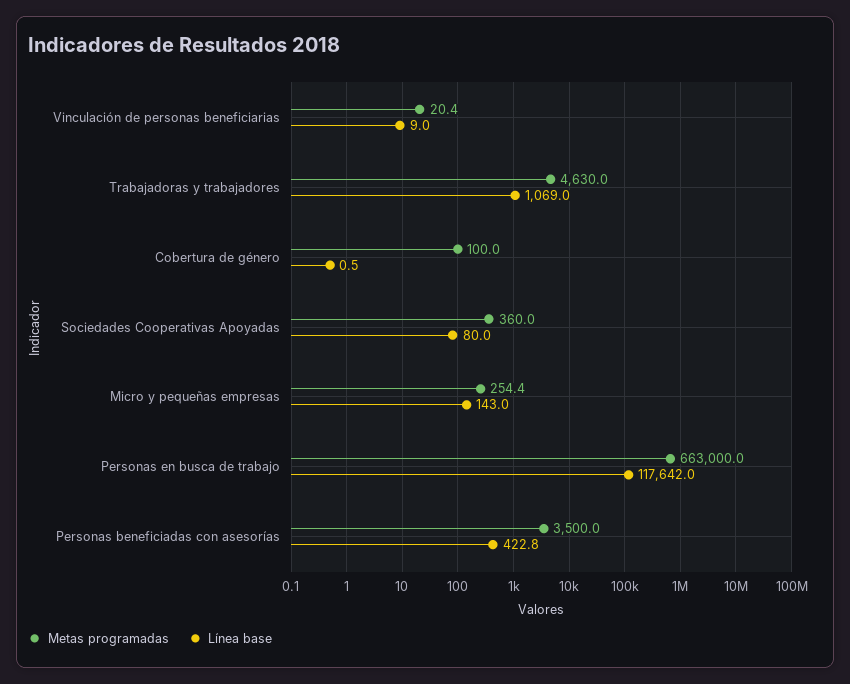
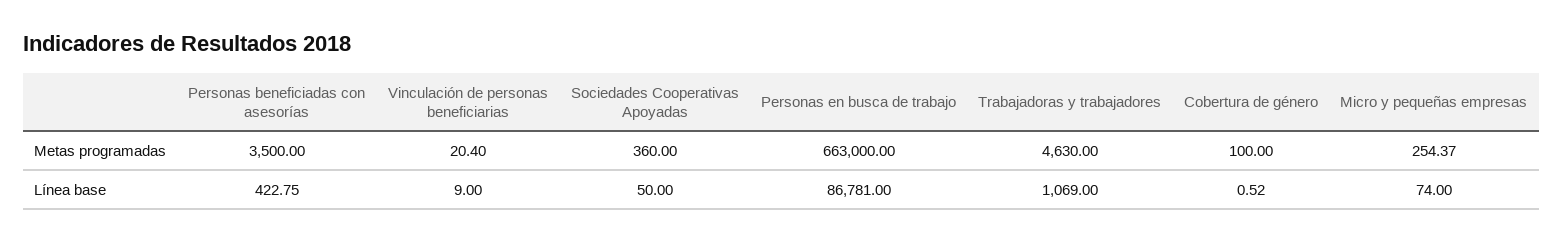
Línea base, Sociedades Cooperativas Apoyadas: 80 -> 50
Línea base, Micro y pequeñas empresas: 143 -> 74
Línea base, Personas en busca de trabajo: 117642 -> 86781

